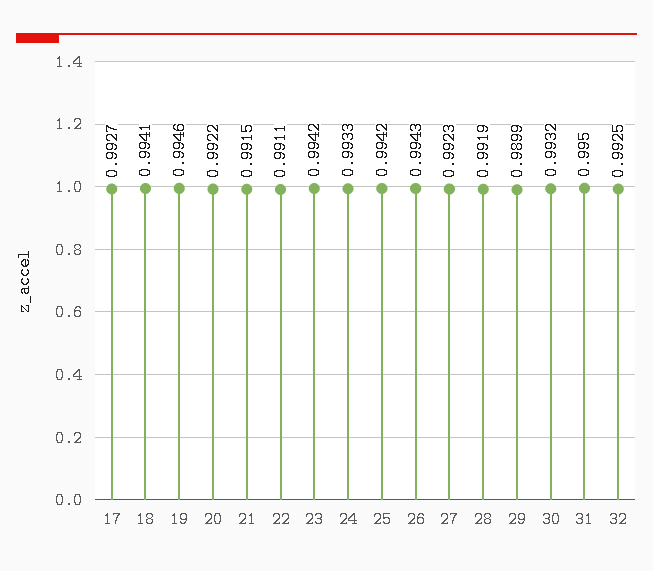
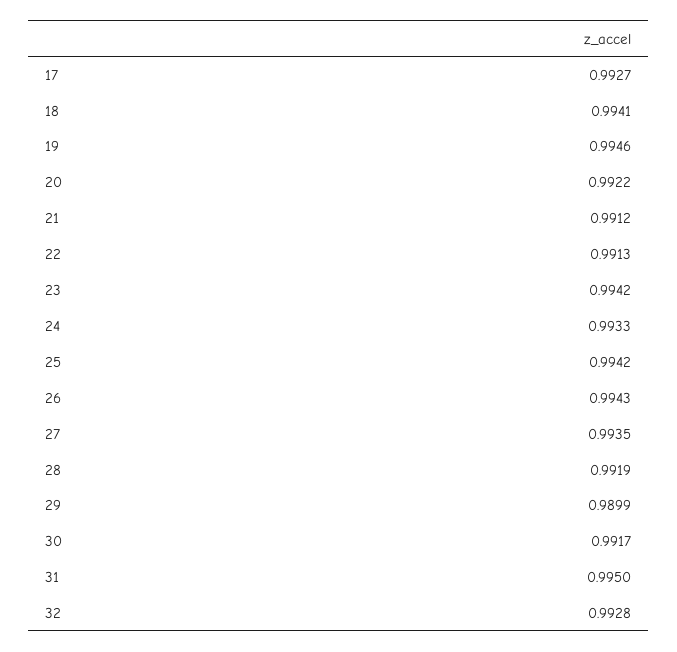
21: 0.9915 -> 0.9912
22: 0.9911 -> 0.9913
27: 0.9923 -> 0.9935
30: 0.9932 -> 0.9917
32: 0.9925 -> 0.9928

